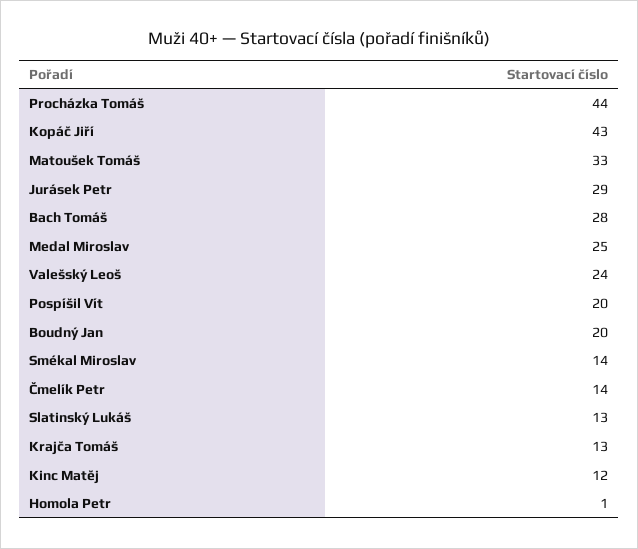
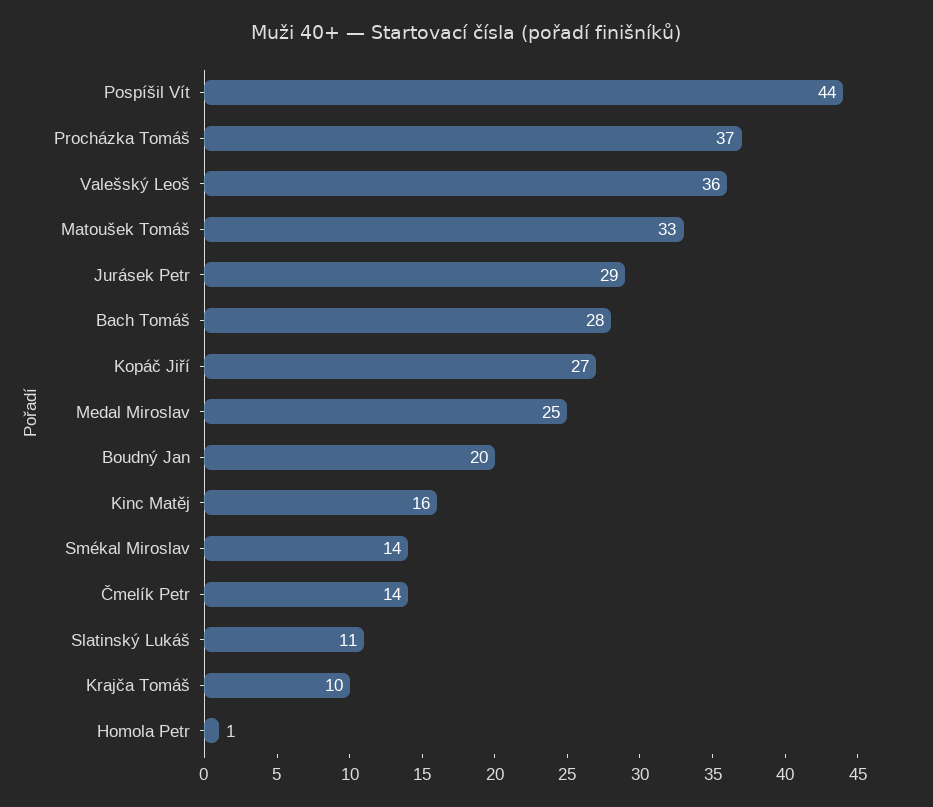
Procházka Tomáš: 44 -> 37
Kopáč Jiří: 43 -> 27
Valešský Leoš: 24 -> 36
Pospíšil Vít: 20 -> 44
Slatinský Lukáš: 13 -> 11
Krajča Tomáš: 13 -> 10
Kinc Matěj: 12 -> 16

